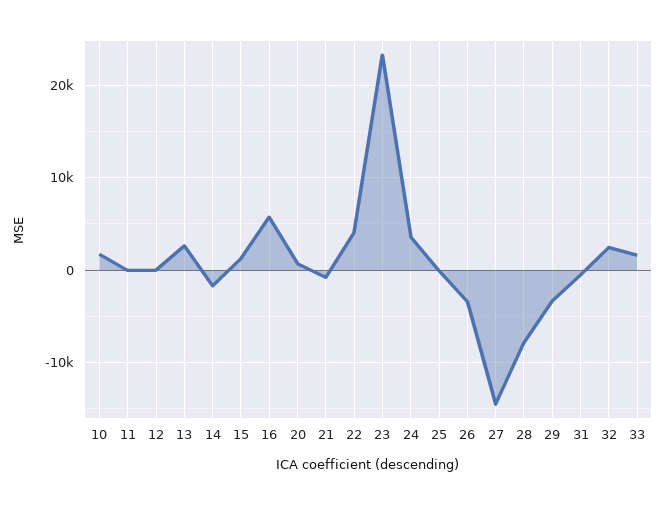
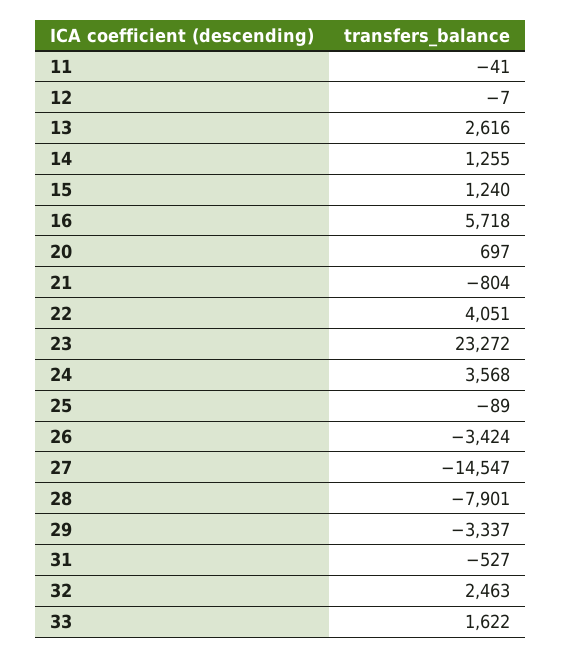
10: 2000 -> none
14: -2000 -> 1255

